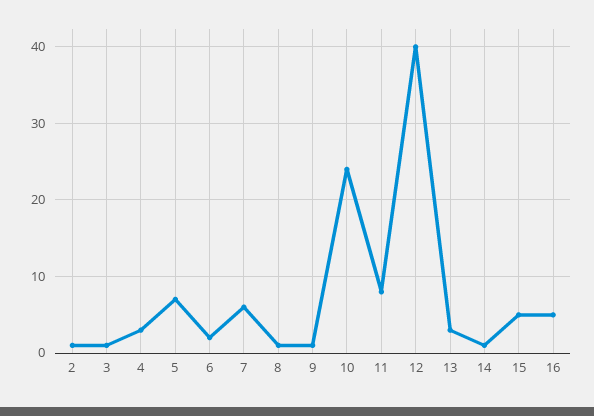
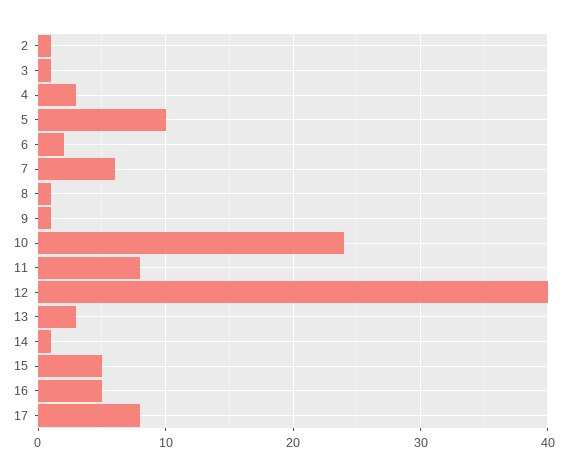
5: 7 -> 10
17: none -> 8

